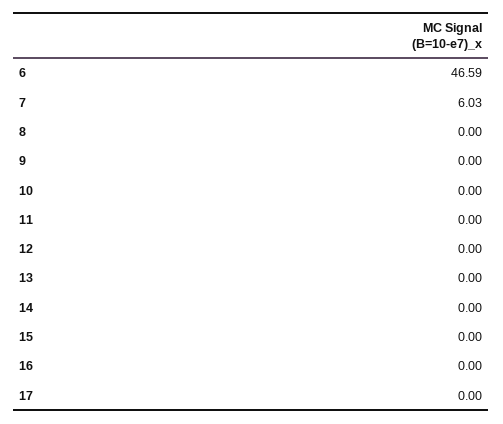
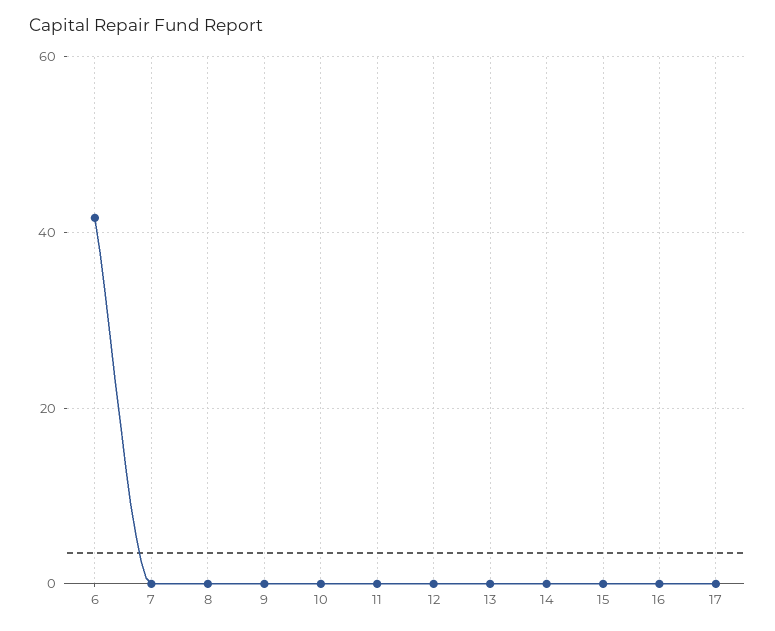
6: 46.59 -> 42
7: 6.03 -> 0

